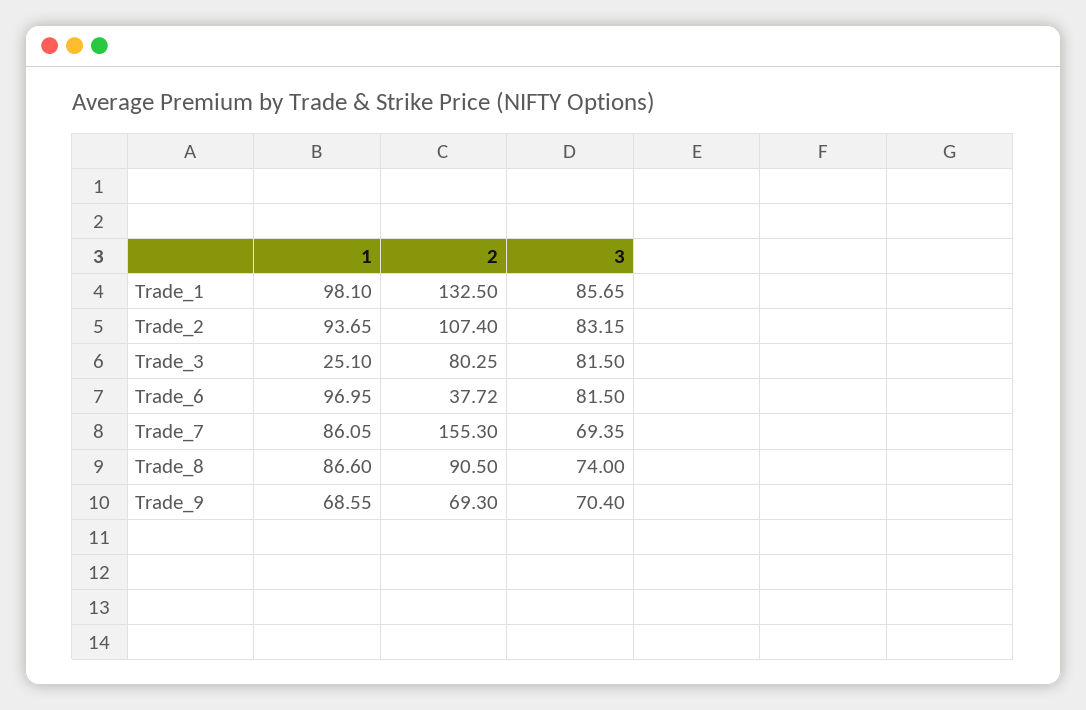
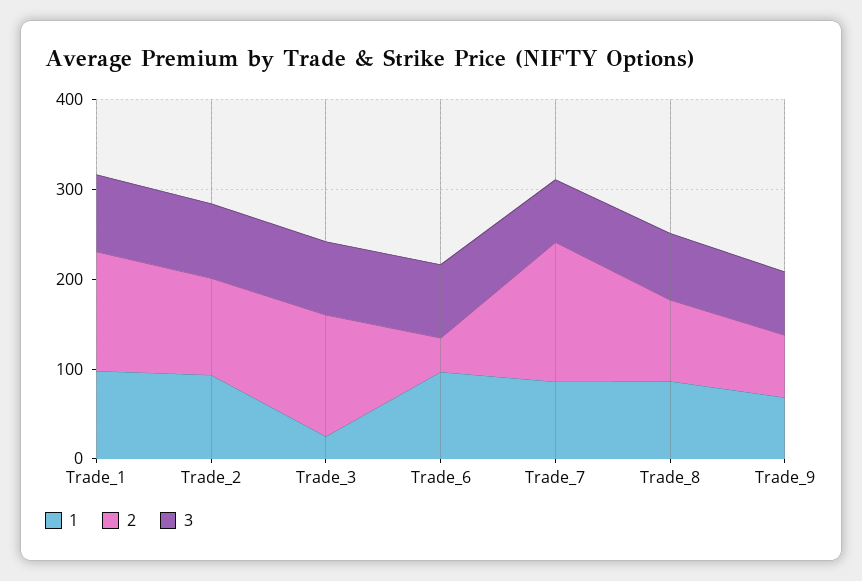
2, Trade_3: 80.25 -> 140

